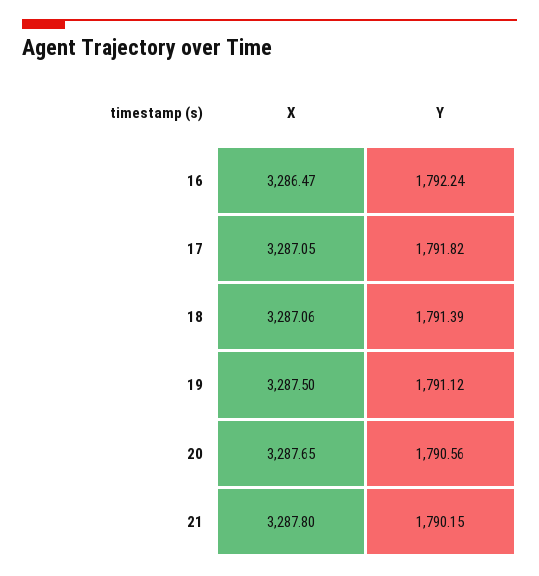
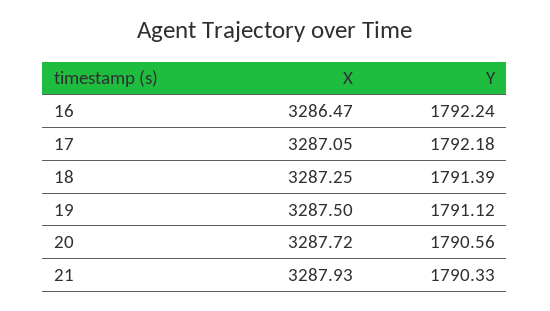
Y, 17: 1791.82 -> 1792.18
X, 18: 3287.06 -> 3287.25
X, 20: 3287.65 -> 3287.72
X, 21: 3287.8 -> 3287.93
Y, 21: 1790.15 -> 1790.33

